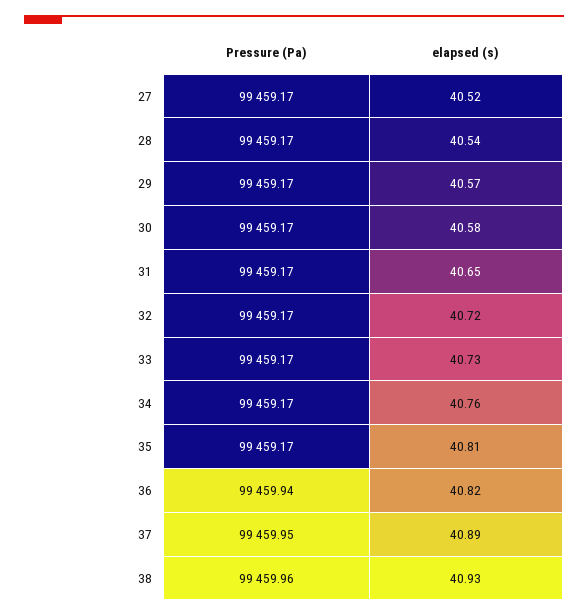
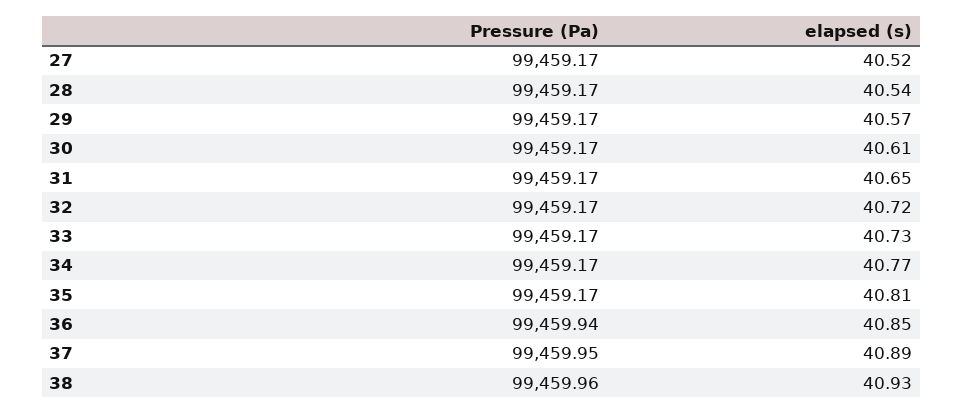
elapsed (s), 30: 40.58 -> 40.61
elapsed (s), 34: 40.76 -> 40.77
elapsed (s), 36: 40.82 -> 40.85

